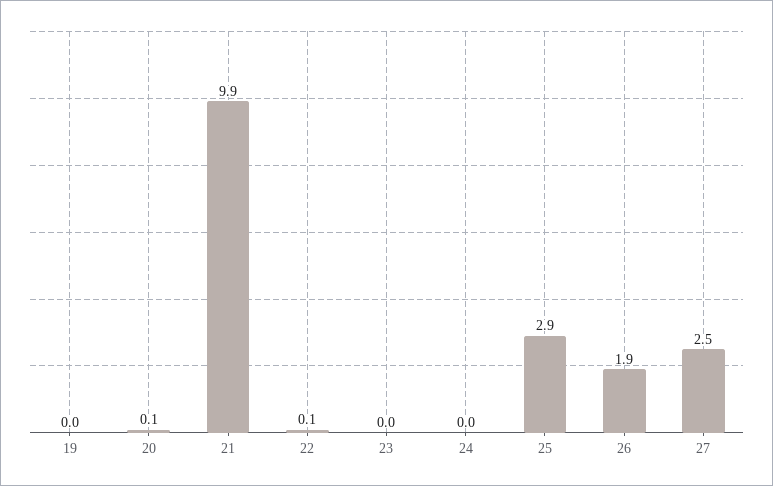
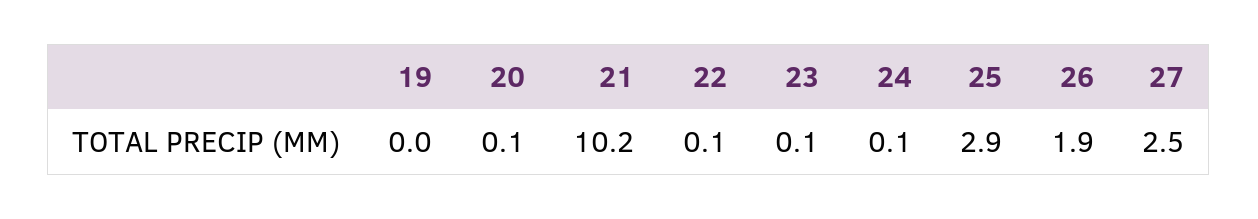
21: 9.9 -> 10.2
23: 0 -> 0.1
24: 0 -> 0.1

